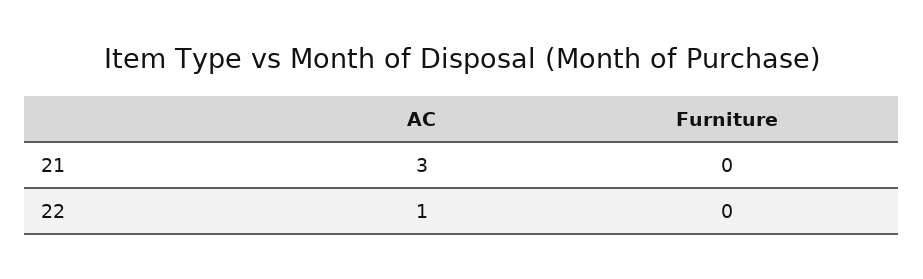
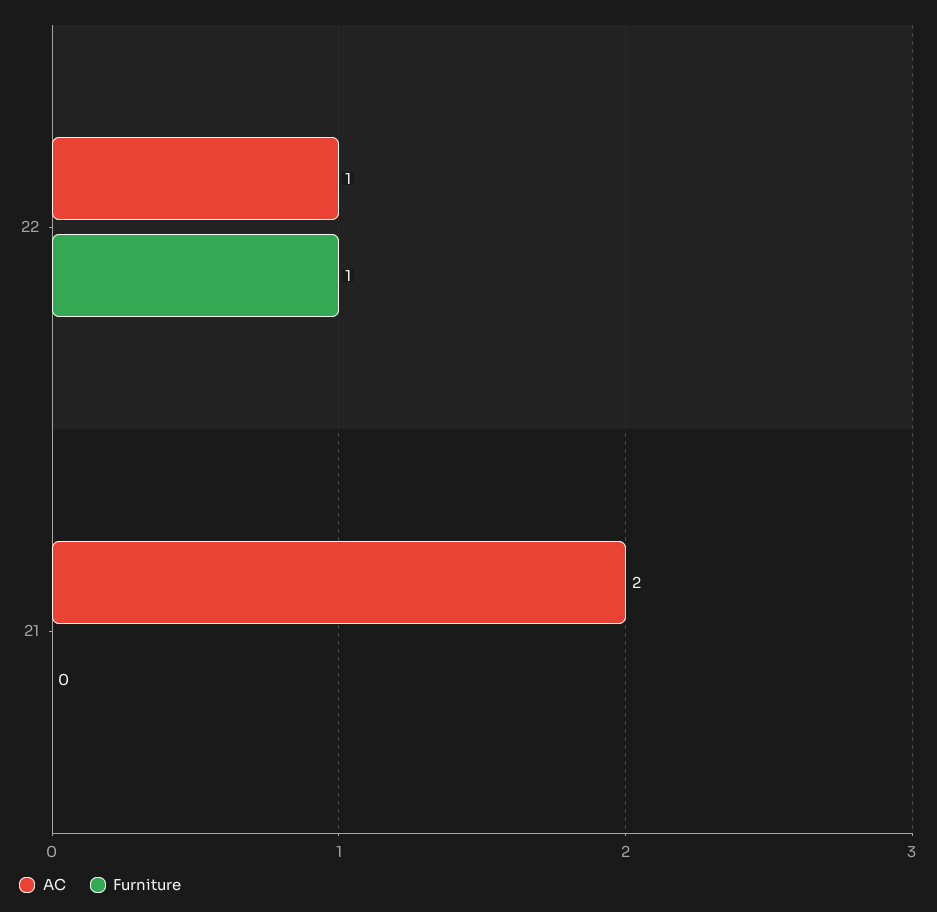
AC, 21: 3 -> 2
Furniture, 22: 0 -> 1

